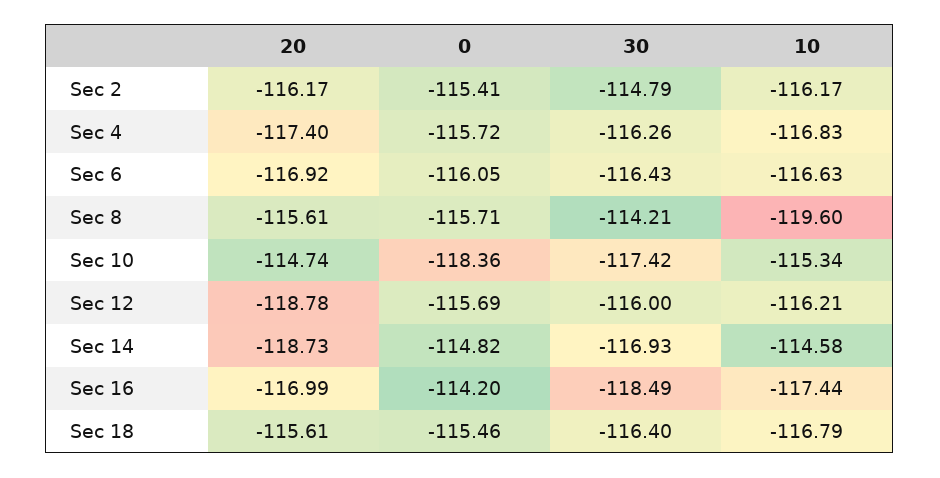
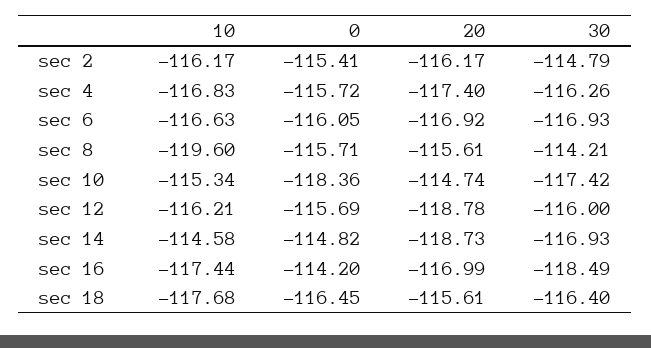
30, Sec 6: -116.43 -> -116.93
0, Sec 18: -115.46 -> -116.45
10, Sec 18: -116.79 -> -117.68

